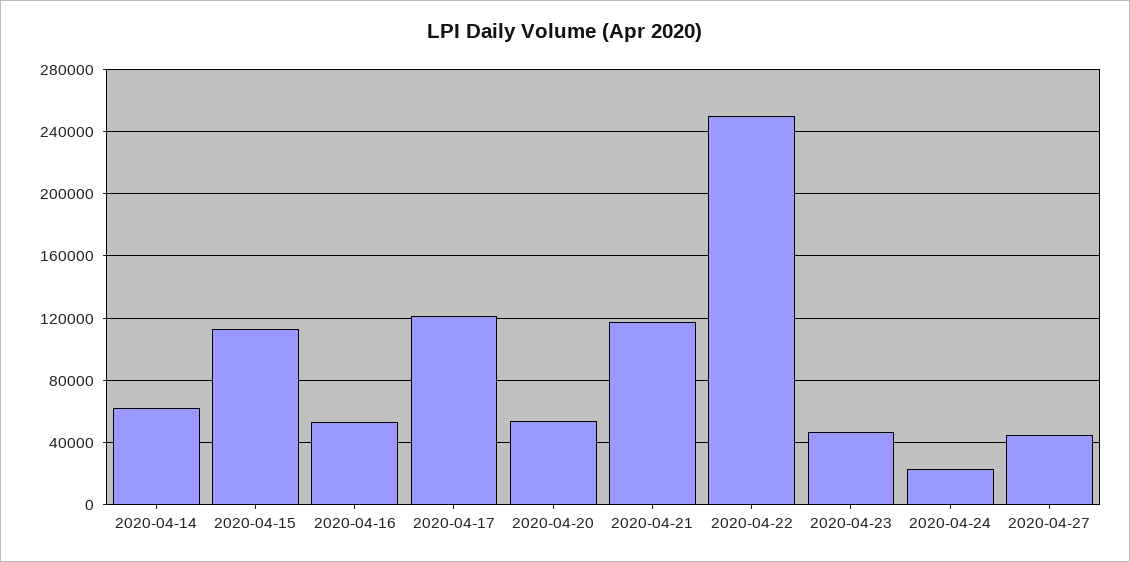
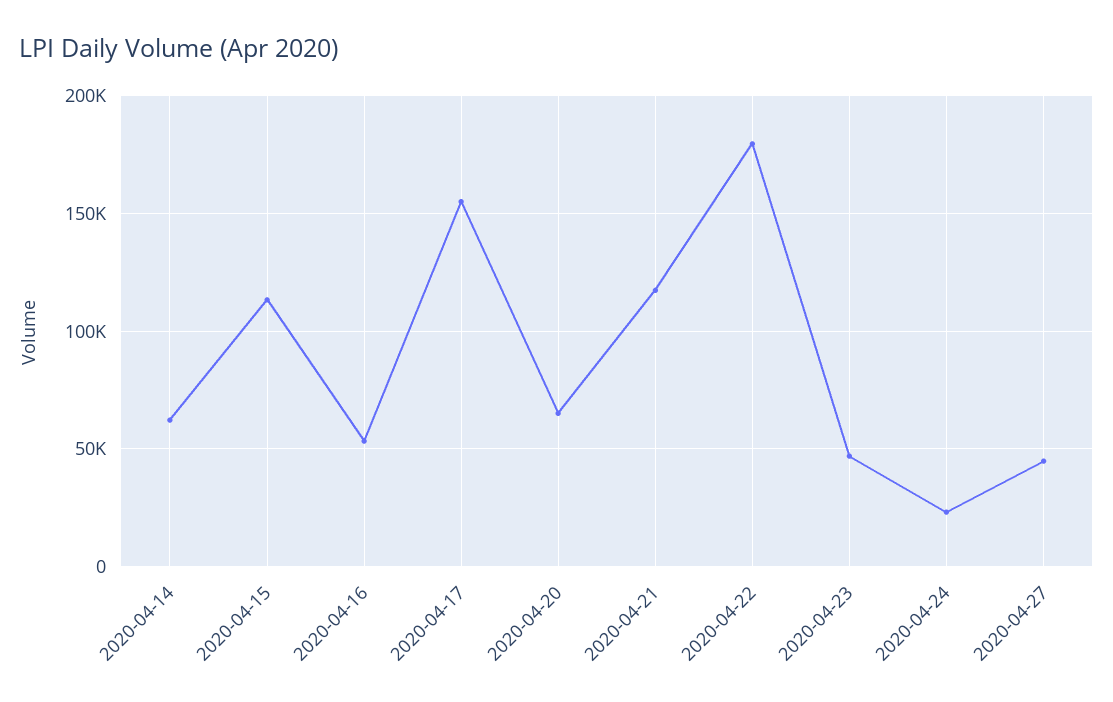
2020-04-17: 120000 -> 155000
2020-04-20: 55000 -> 65000
2020-04-22: 250000 -> 180000

